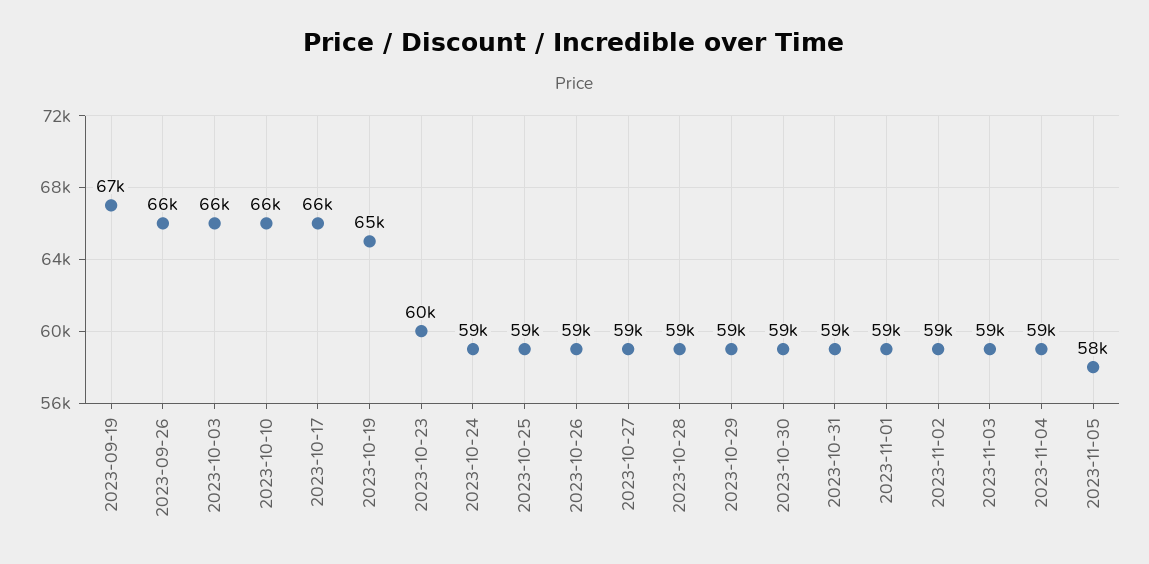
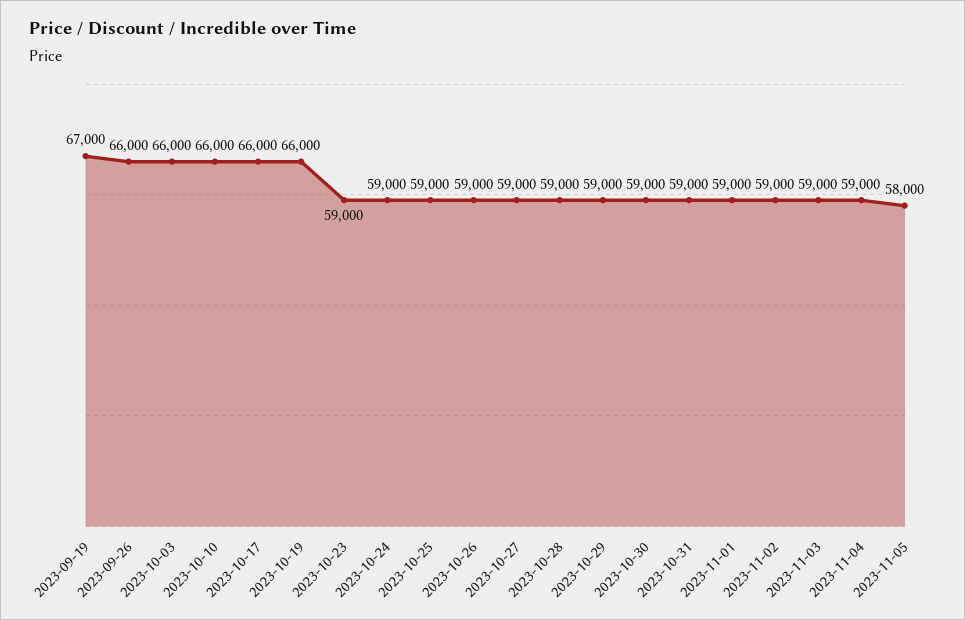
2023-10-19: 65000 -> 66000
2023-10-23: 60000 -> 59000

